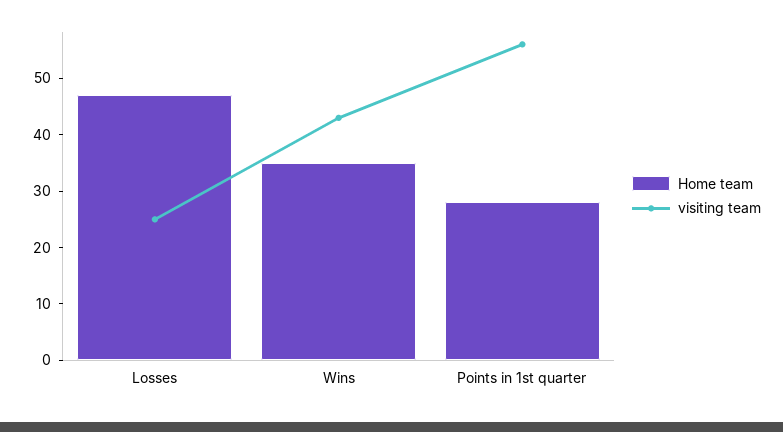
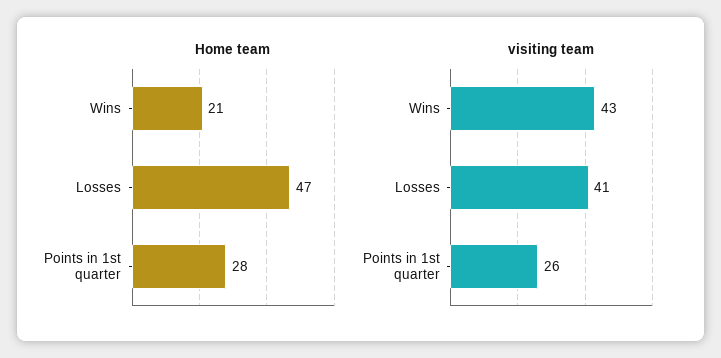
visiting team, Losses: 25 -> 41
Home team, Wins: 35 -> 21
visiting team, Points in 1st quarter: 55 -> 26

